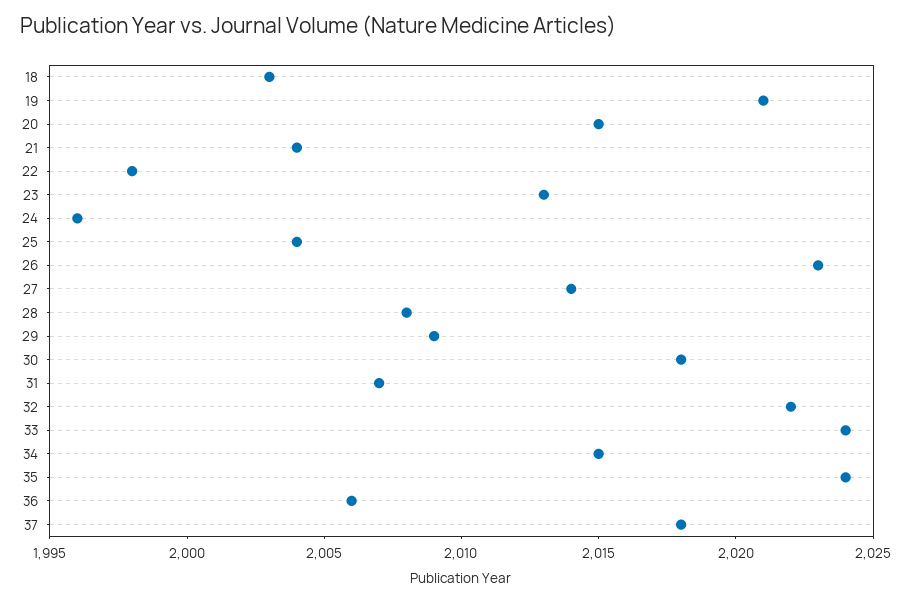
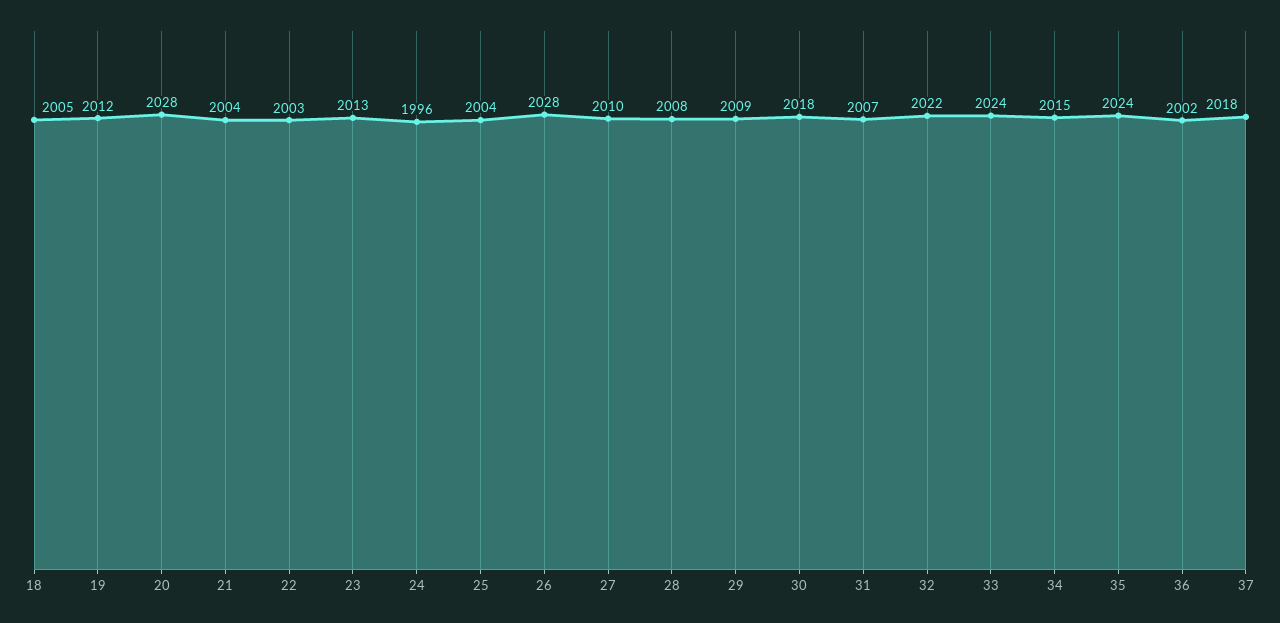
18: 2003 -> 2005
19: 2021 -> 2012
20: 2015 -> 2028
22: 1998 -> 2003
26: 2023 -> 2028
27: 2014 -> 2010
36: 2006 -> 2002

